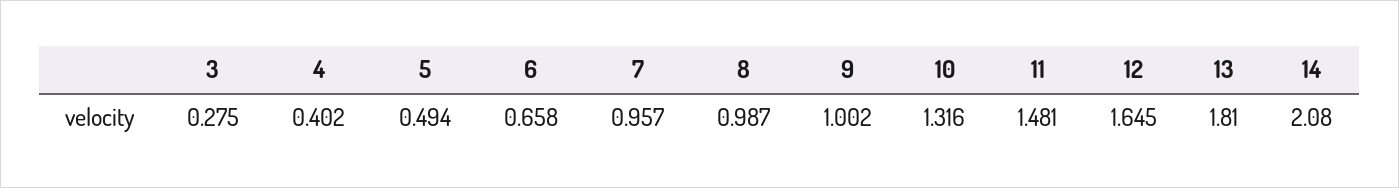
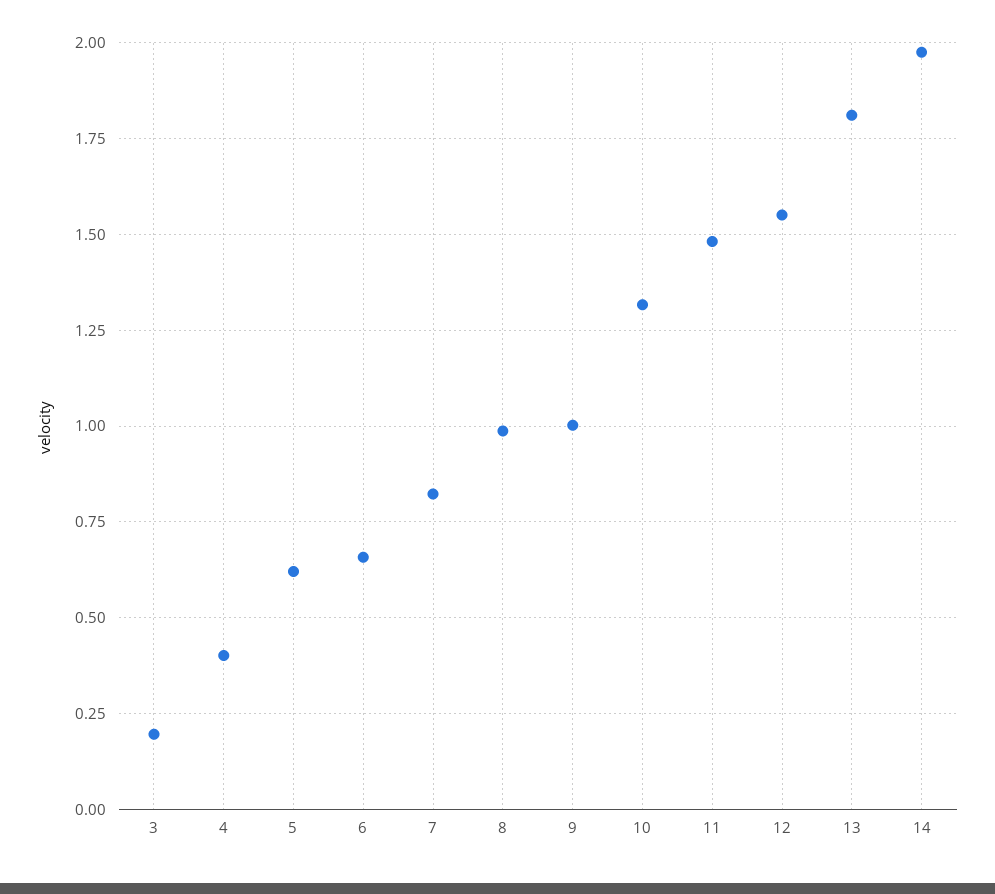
3: 0.275 -> 0.2
5: 0.494 -> 0.625
7: 0.957 -> 0.825
12: 1.645 -> 1.55
14: 2.08 -> 1.975

